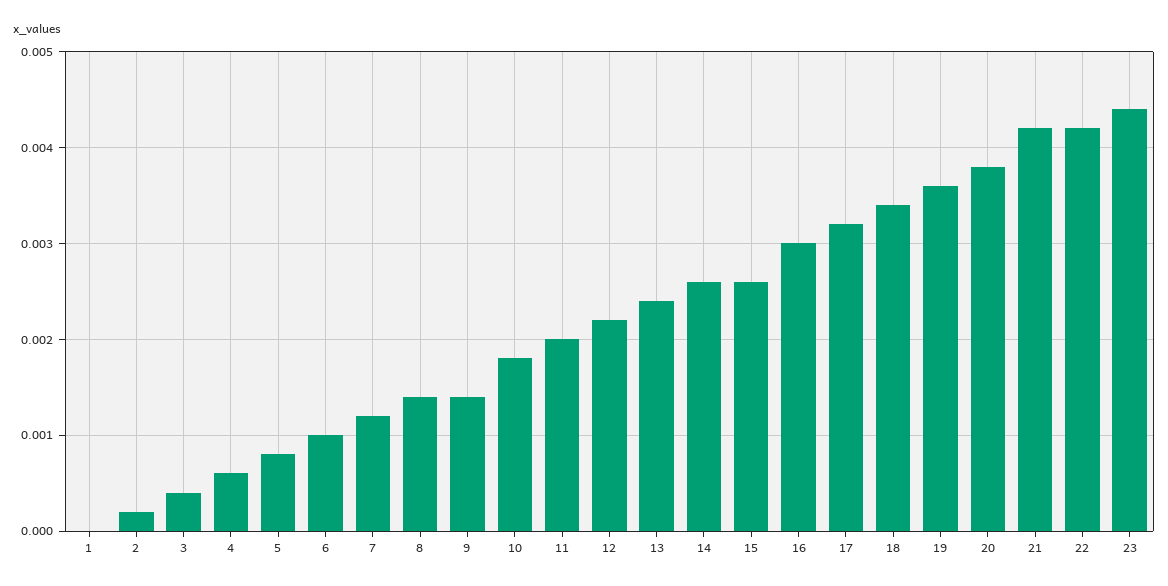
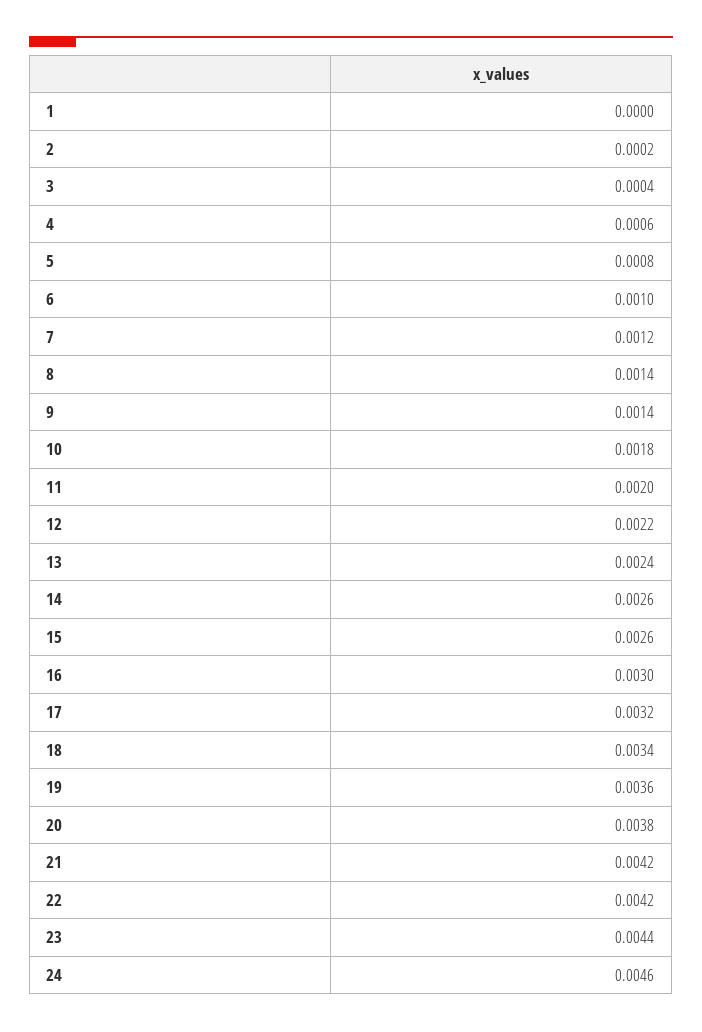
24: none -> 0.0046

